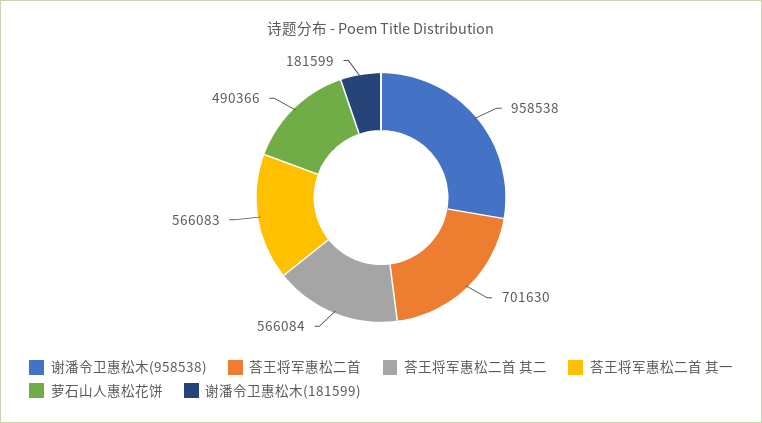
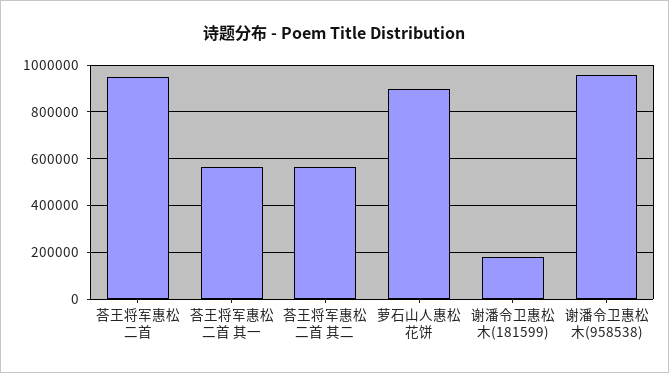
荅王将军惠松二首: 701630 -> 950000
萝石山人惠松花饼: 490366 -> 900000

